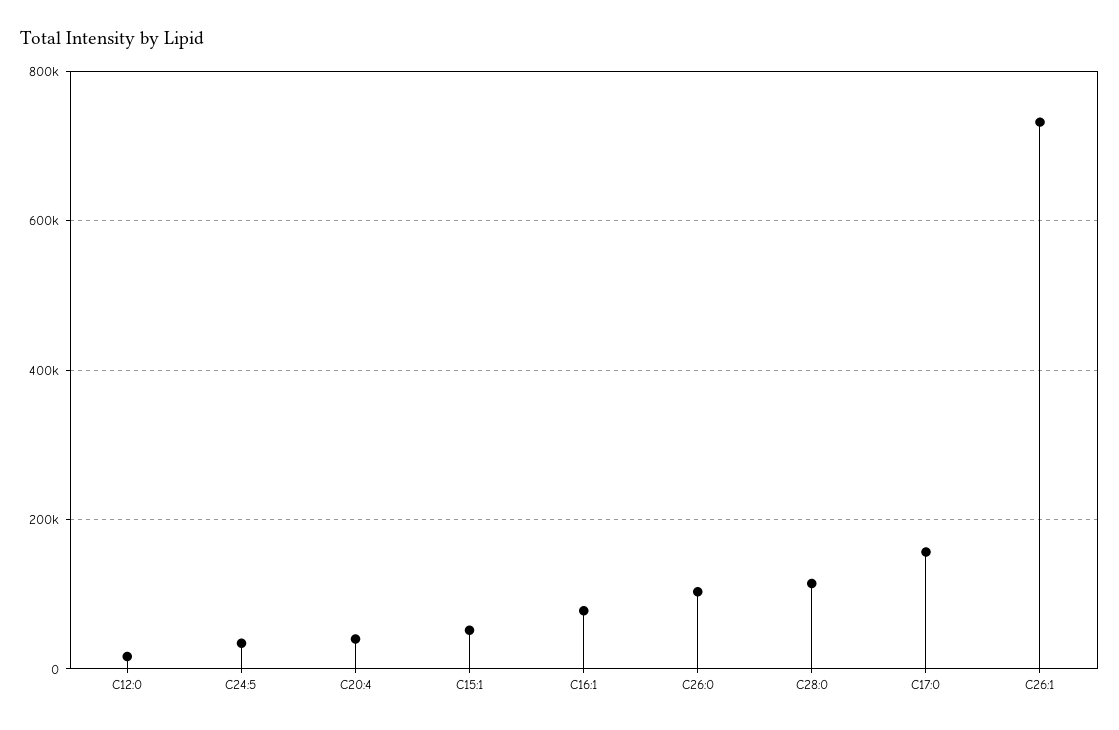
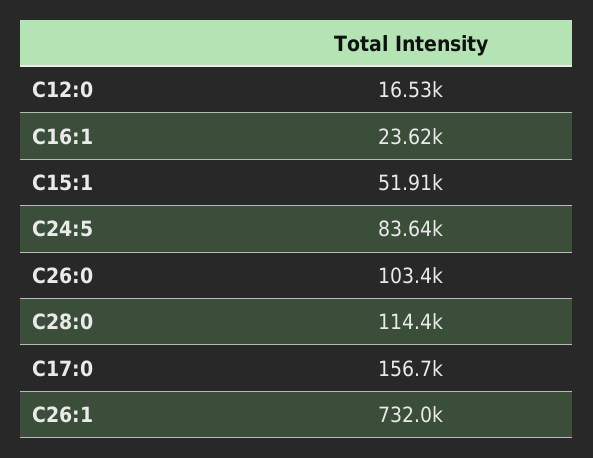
C24:5: 40000 -> 83640
C20:4: 40000 -> none
C16:1: 80000 -> 23620

